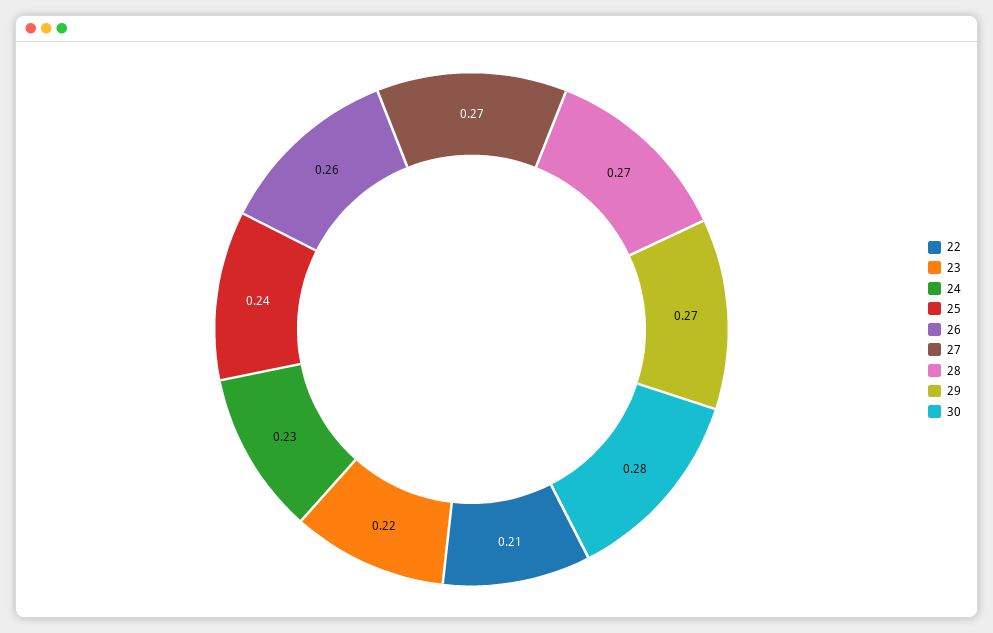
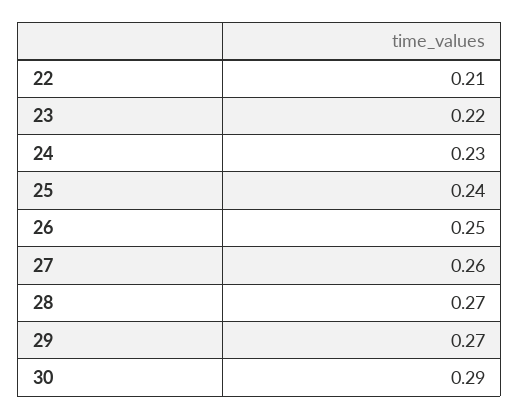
26: 0.26 -> 0.25
27: 0.27 -> 0.26
30: 0.28 -> 0.29

